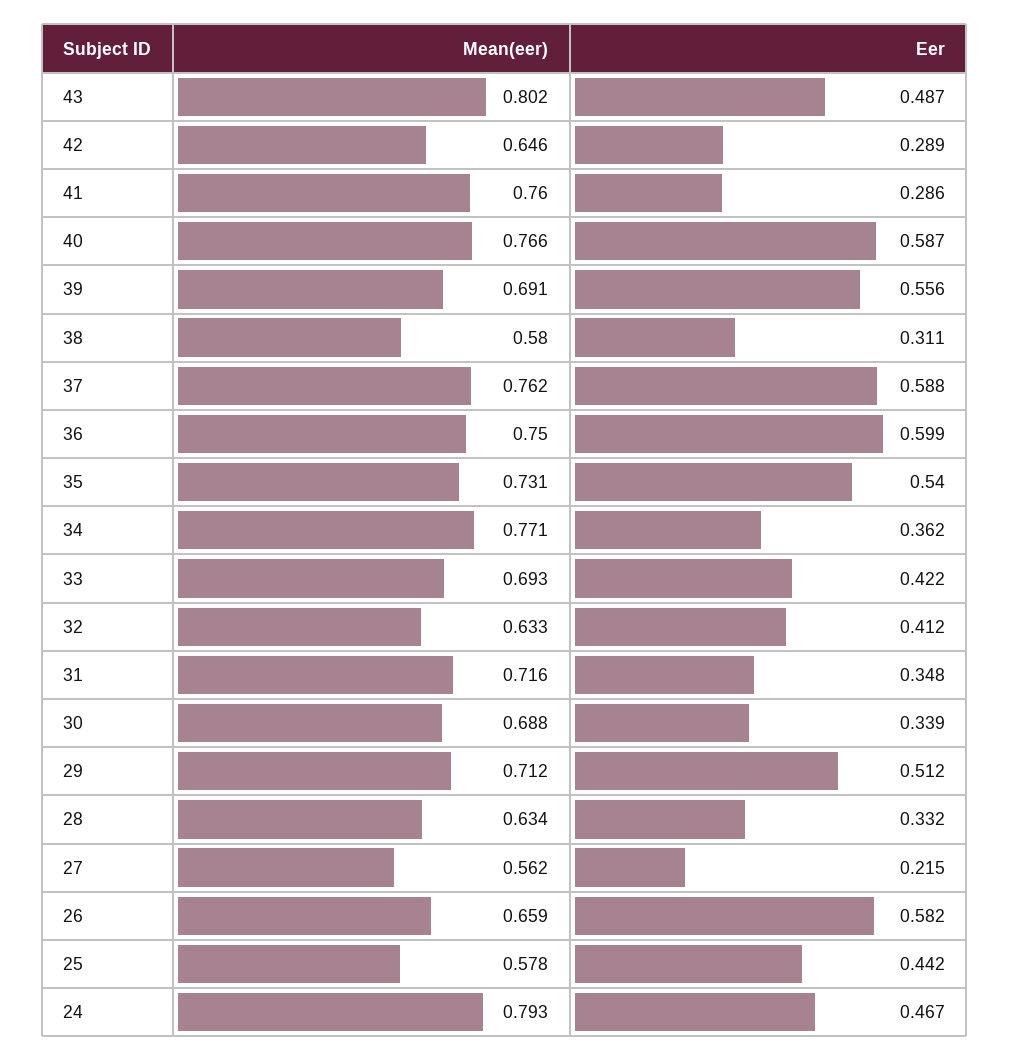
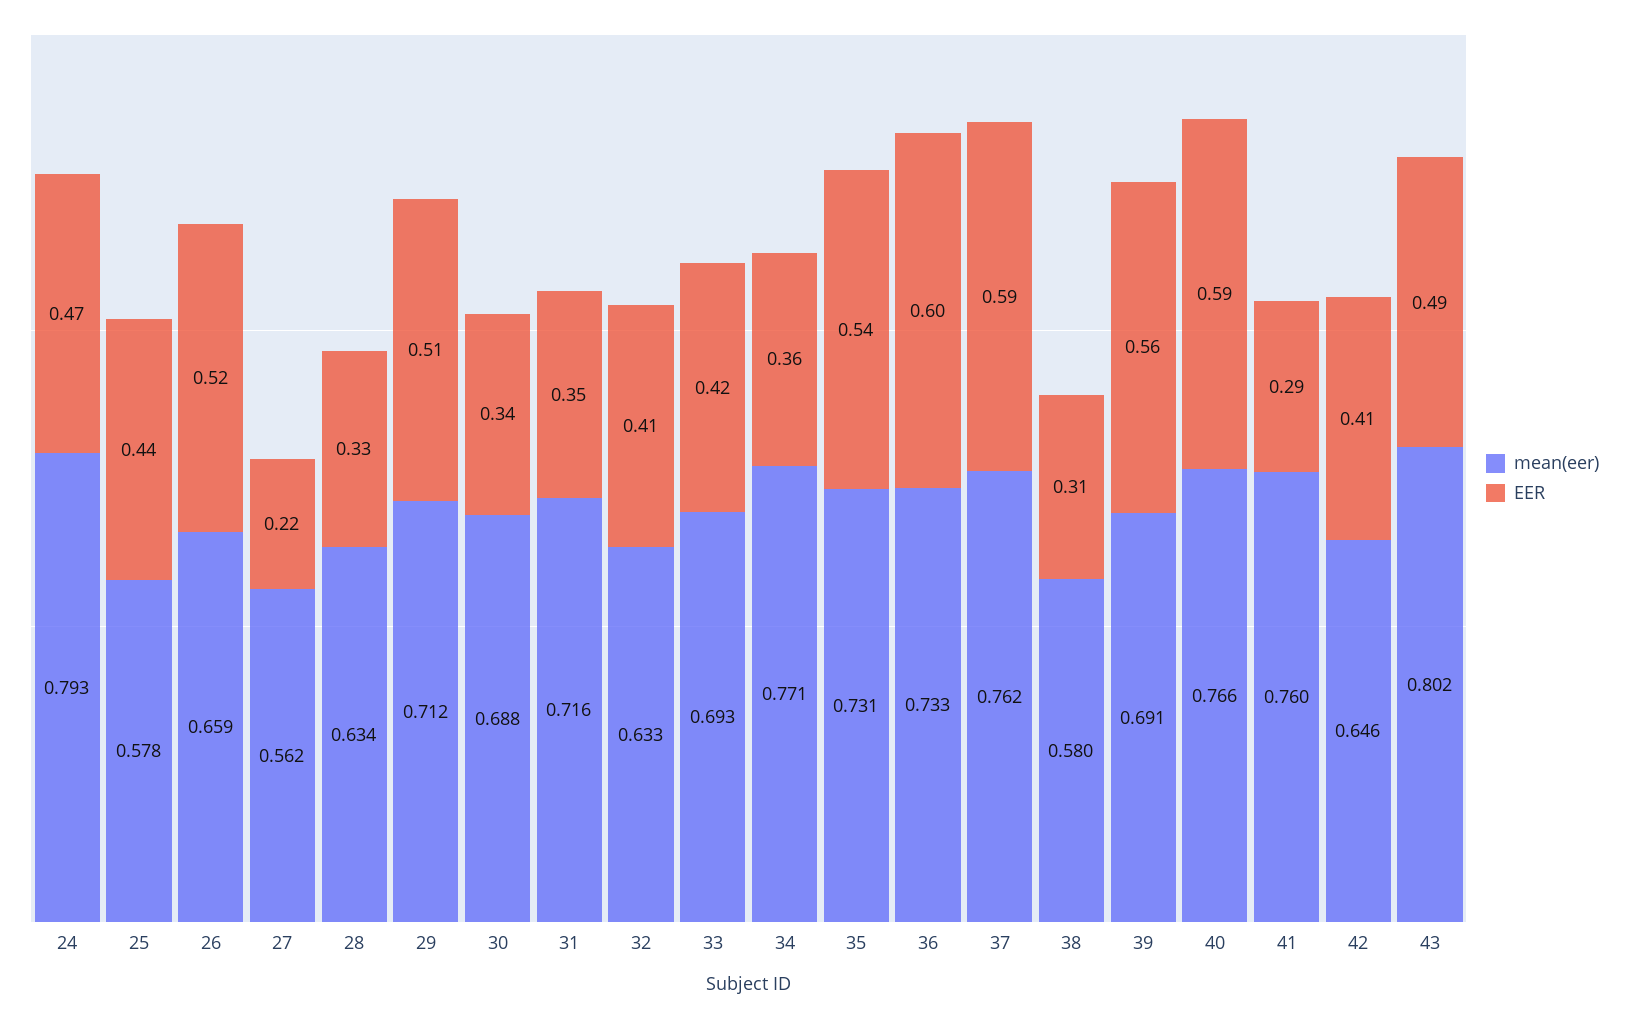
Eer, 42: 0.289 -> 0.41
Mean(eer), 36: 0.75 -> 0.733
Eer, 26: 0.582 -> 0.52

